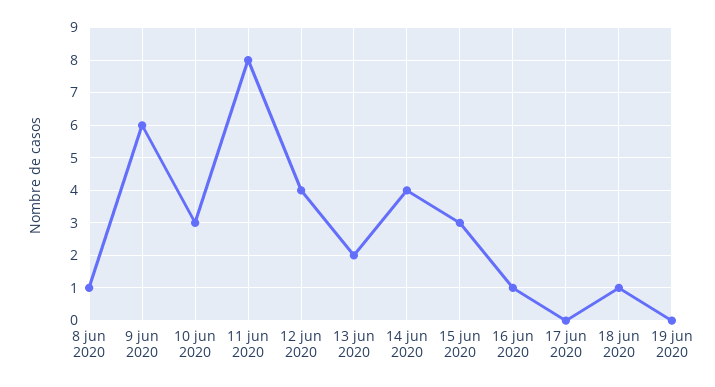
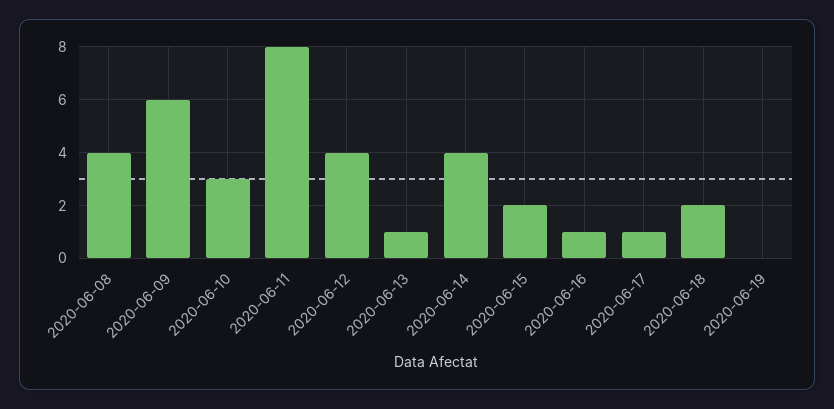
8 jun 2020: 1 -> 4
13 jun 2020: 2 -> 1
15 jun 2020: 3 -> 2
17 jun 2020: 0 -> 1
18 jun 2020: 1 -> 2

